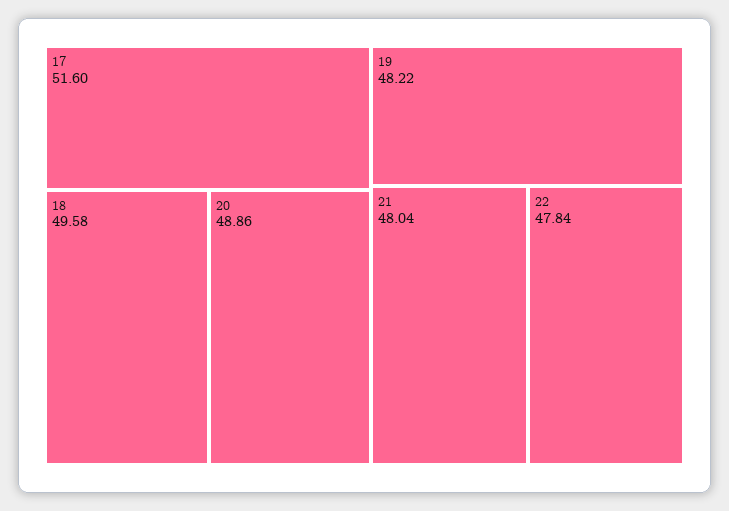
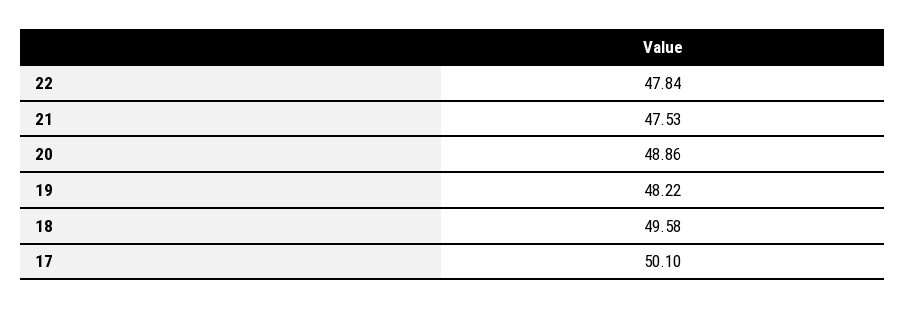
17: 51.6 -> 50.1
21: 48.04 -> 47.53

